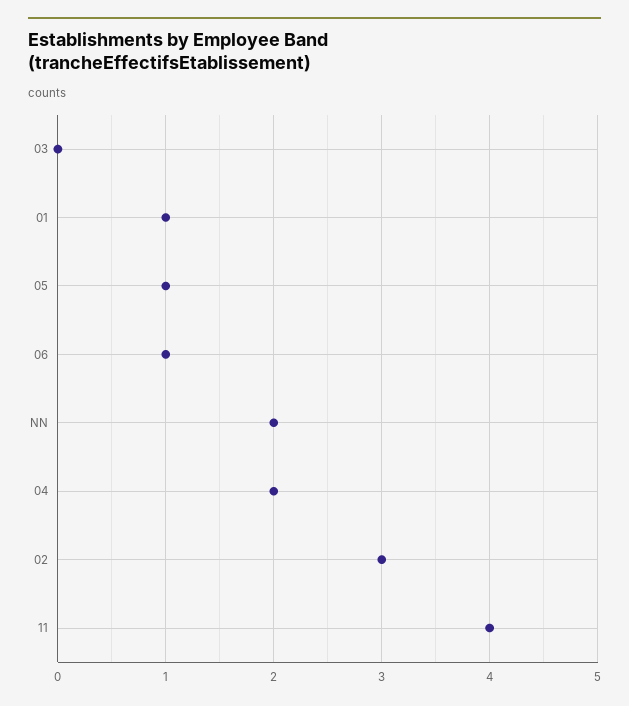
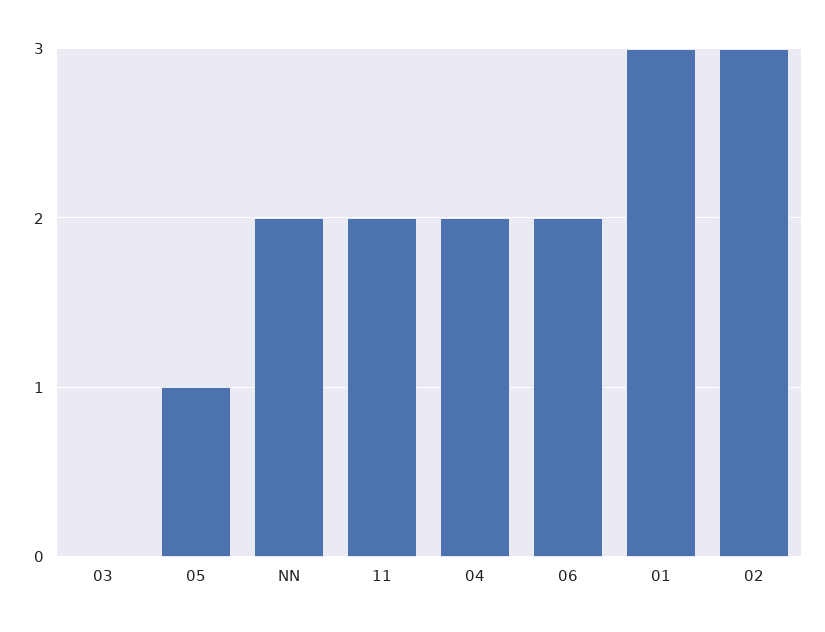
01: 1 -> 3
06: 1 -> 2
11: 4 -> 2

